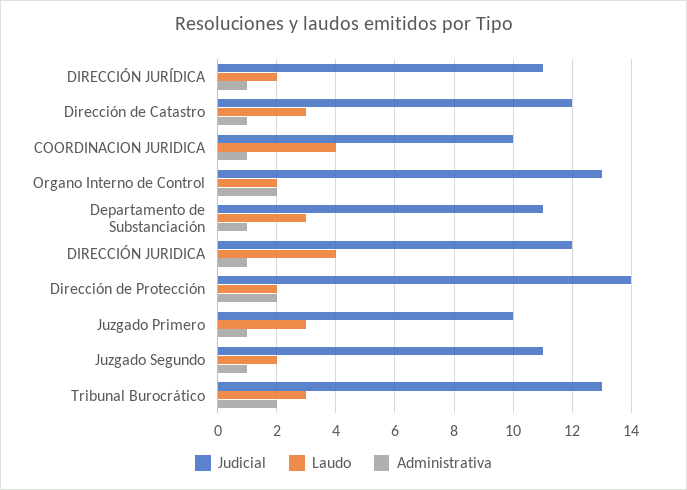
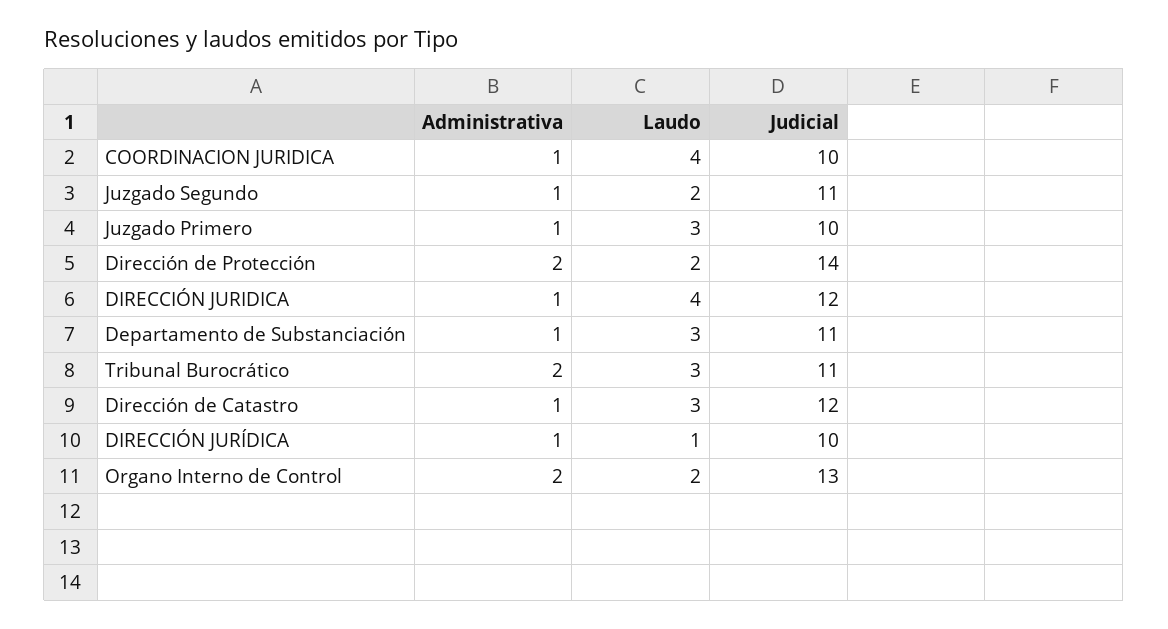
Judicial, DIRECCIÓN JURÍDICA: 11 -> 10
Laudo, DIRECCIÓN JURÍDICA: 2 -> 1
Judicial, Tribunal Burocrático: 13 -> 11

